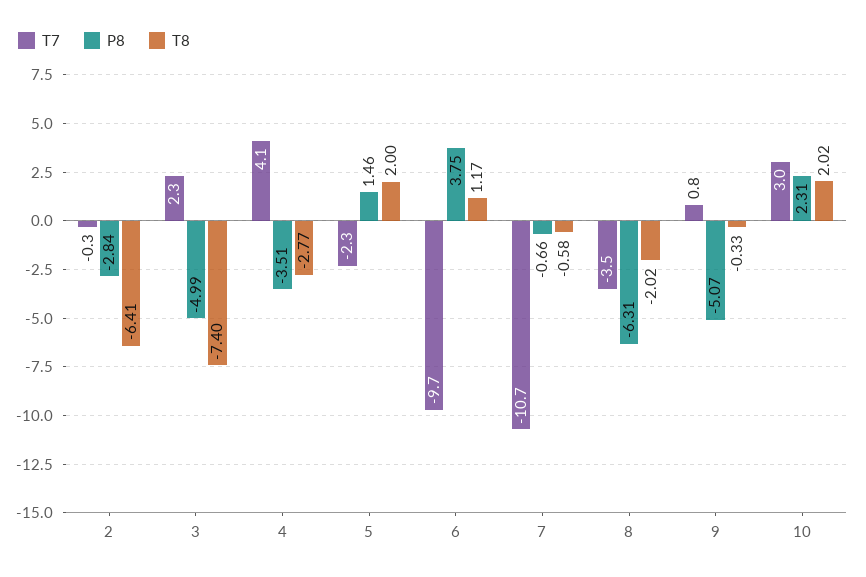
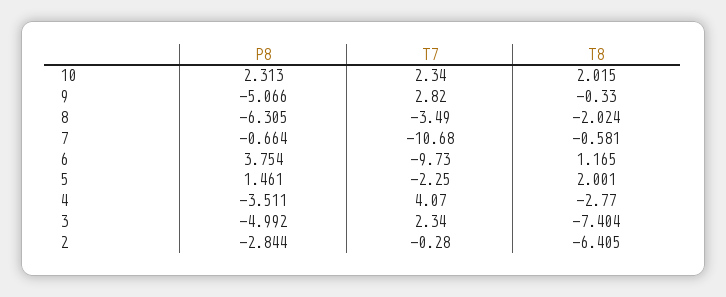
T7, 9: 0.8 -> 2.82
T7, 10: 3 -> 2.34

